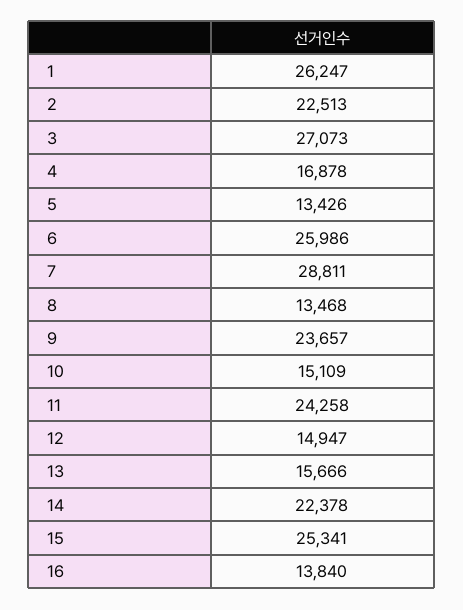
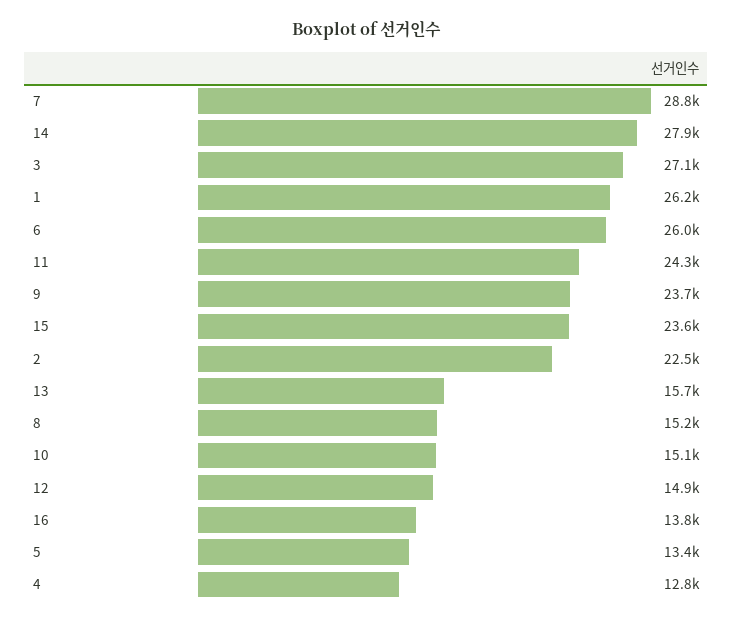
4: 16878 -> 12800
8: 13468 -> 15200
14: 22378 -> 27900
15: 25341 -> 23600

